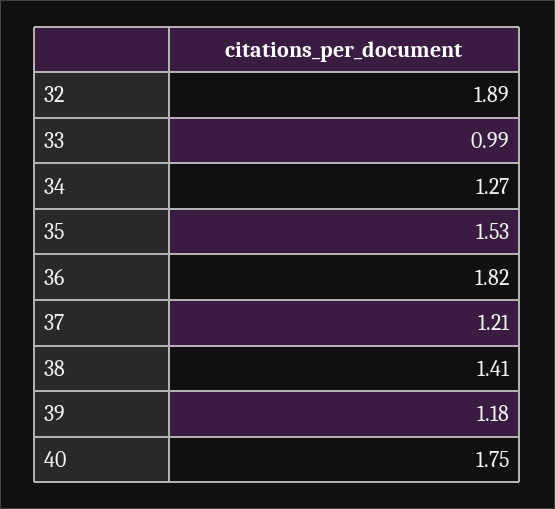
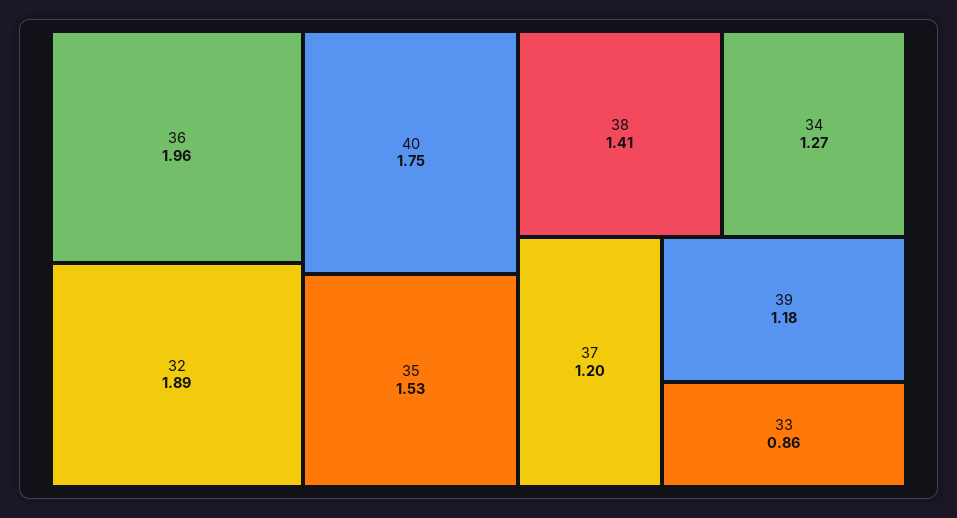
33: 0.99 -> 0.86
36: 1.82 -> 1.96
37: 1.21 -> 1.2

